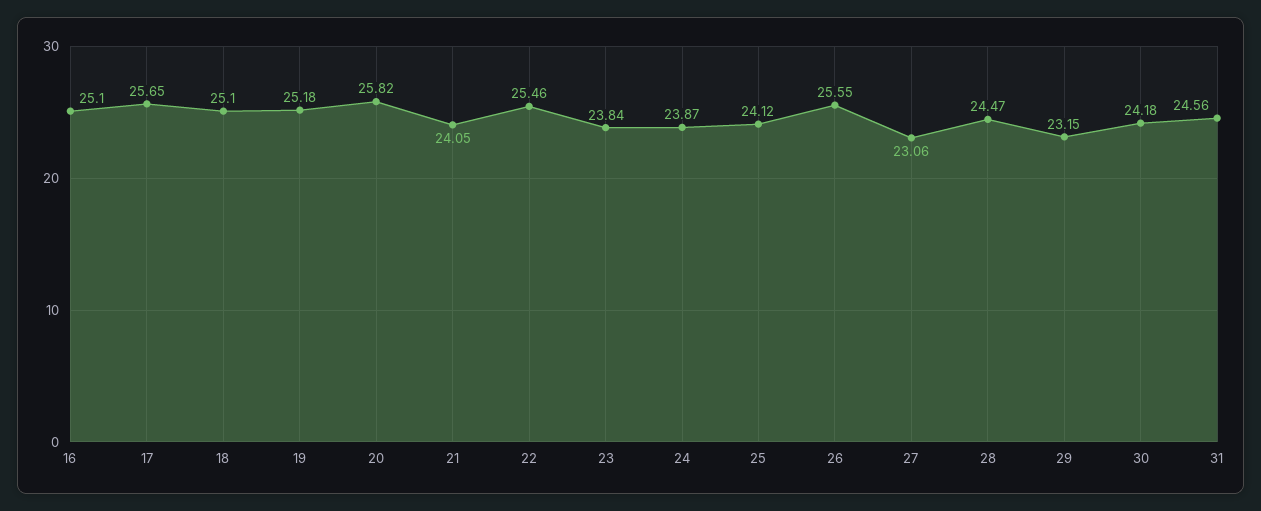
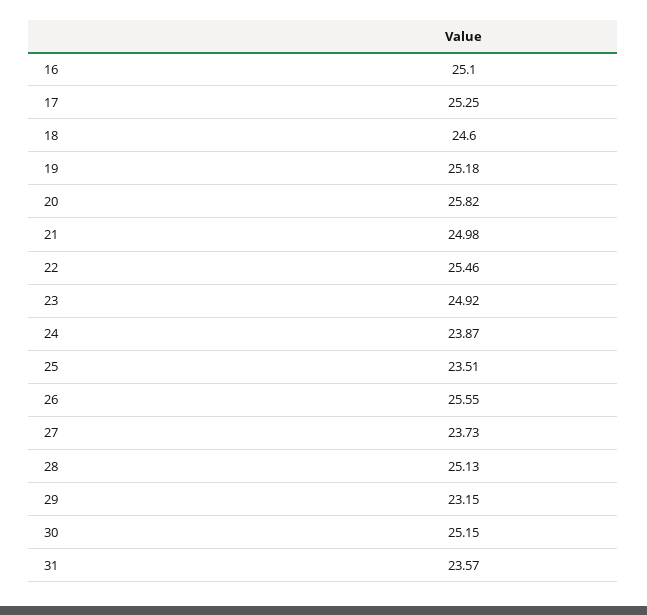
17: 25.65 -> 25.25
18: 25.1 -> 24.6
21: 24.05 -> 24.98
23: 23.84 -> 24.92
25: 24.12 -> 23.51
27: 23.06 -> 23.73
28: 24.47 -> 25.13
30: 24.18 -> 25.15
31: 24.56 -> 23.57

